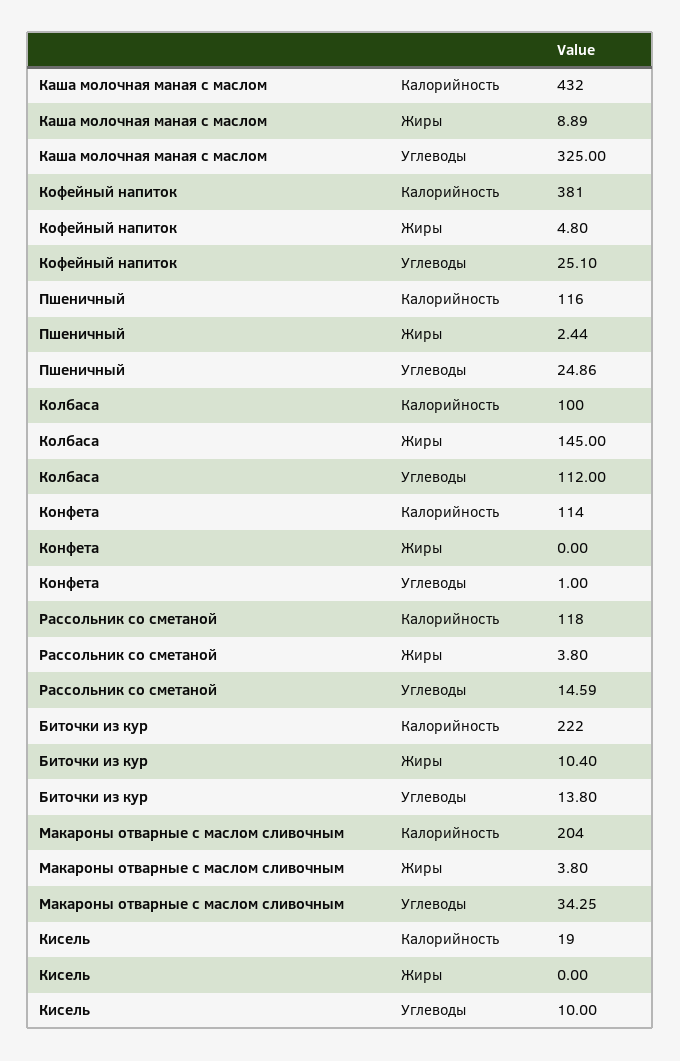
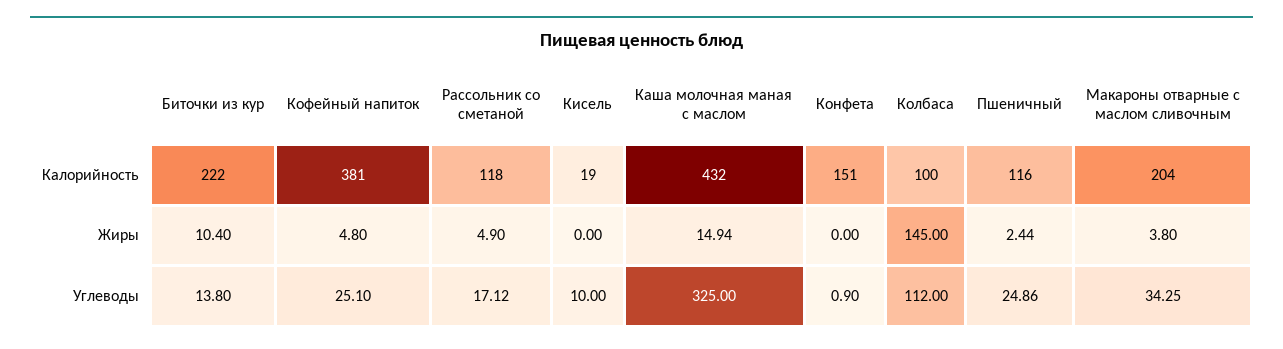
Каша молочная маная с маслом, Жиры: 8.89 -> 14.94
Конфета, Калорийность: 114 -> 151
Конфета, Углеводы: 1 -> 0.9
Рассольник со сметаной, Жиры: 3.8 -> 4.9
Рассольник со сметаной, Углеводы: 14.59 -> 17.12

